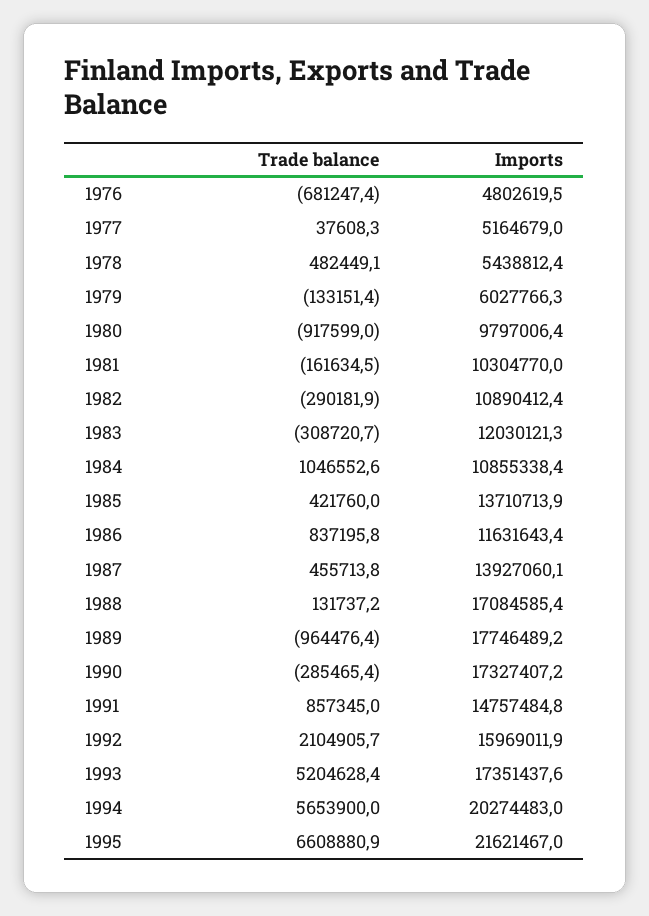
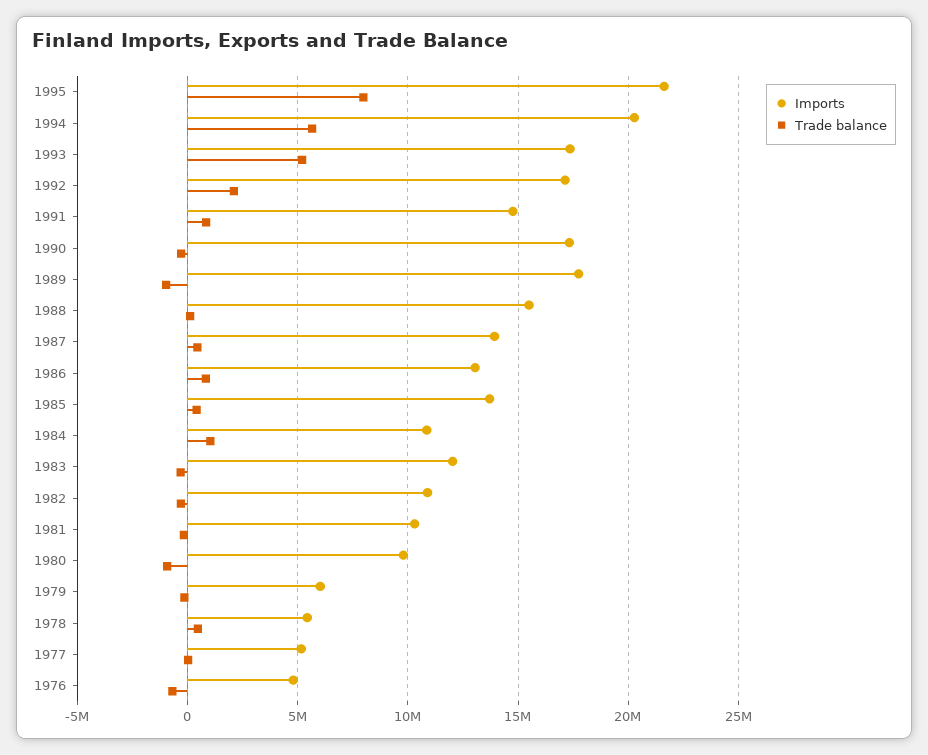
Imports, 1986: 11631643.4 -> 13000000
Imports, 1988: 17084585.4 -> 15500000
Imports, 1992: 15969011.9 -> 17000000
Trade balance, 1995: 6608880.9 -> 8000000

